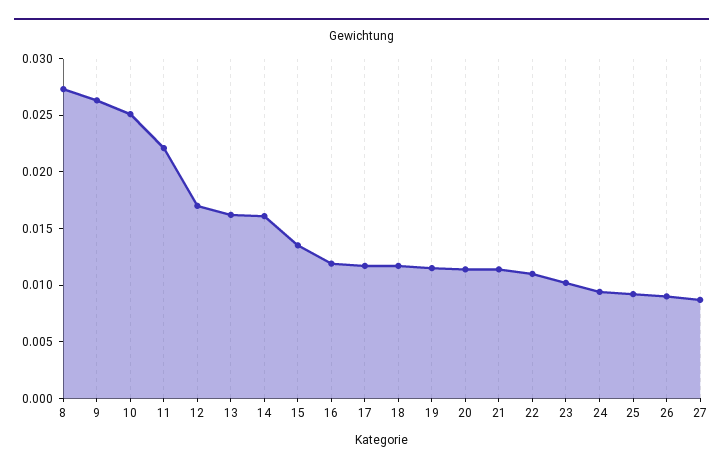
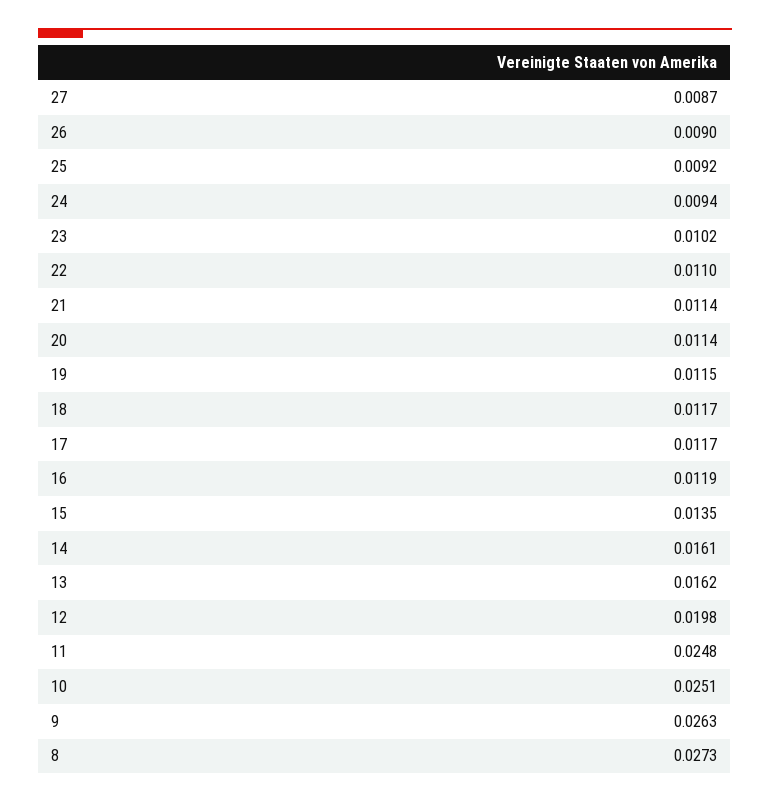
11: 0.022 -> 0.0248
12: 0.017 -> 0.0198

